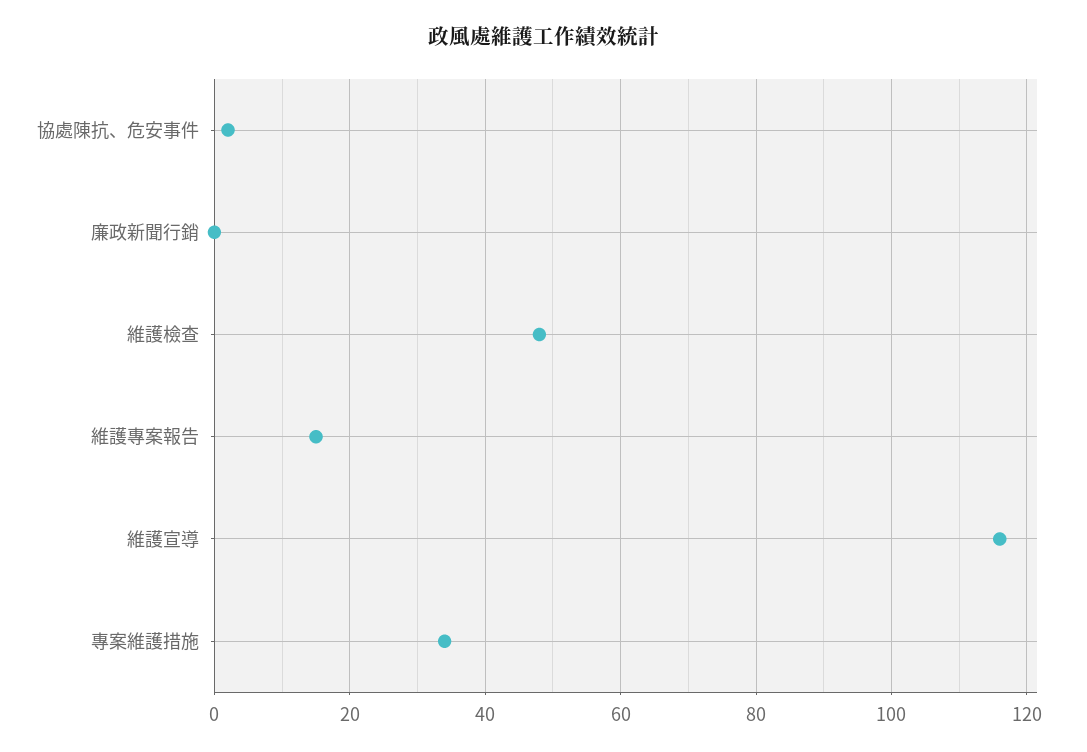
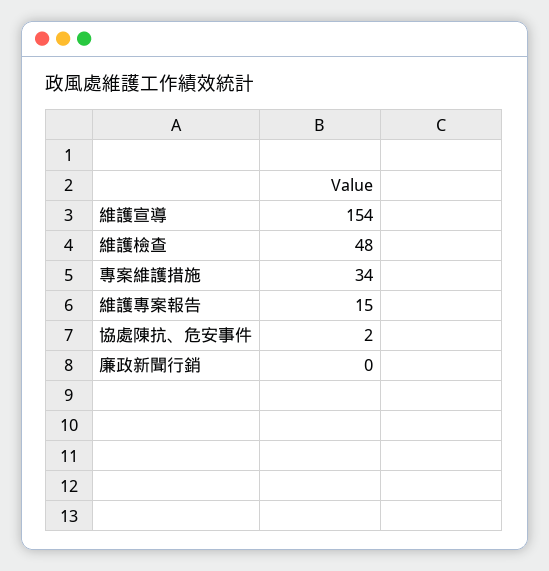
維護宣導: 115 -> 154

